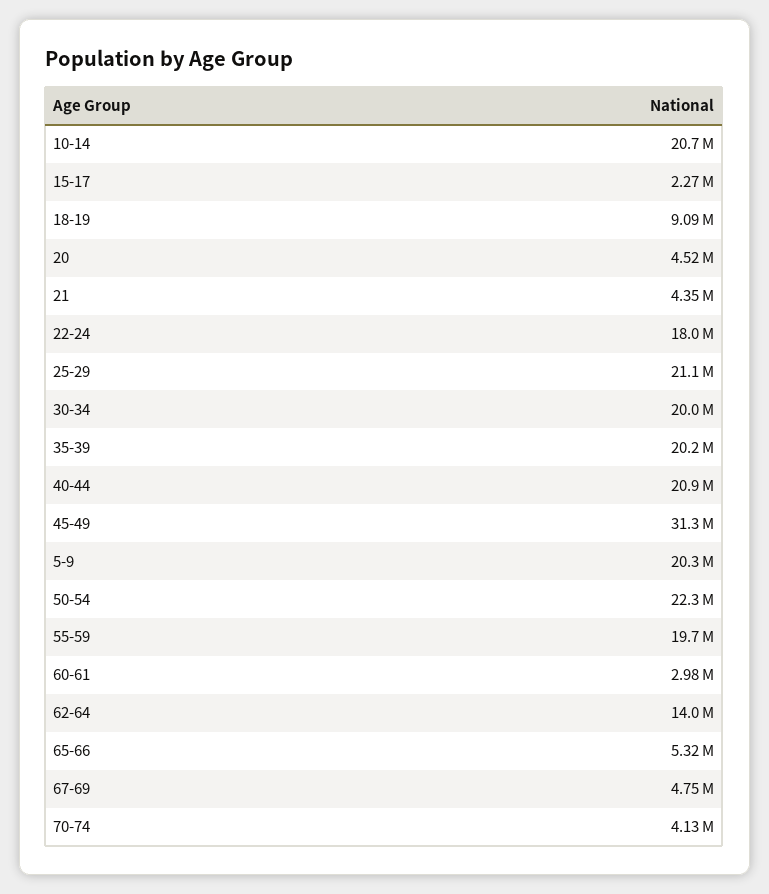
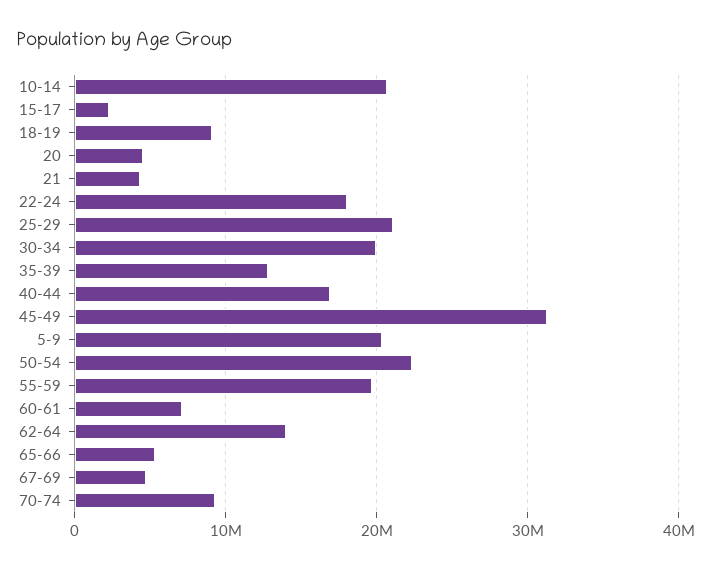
35-39: 20200000 -> 13000000
40-44: 20900000 -> 17000000
60-61: 2980000 -> 7000000
70-74: 4130000 -> 9000000

